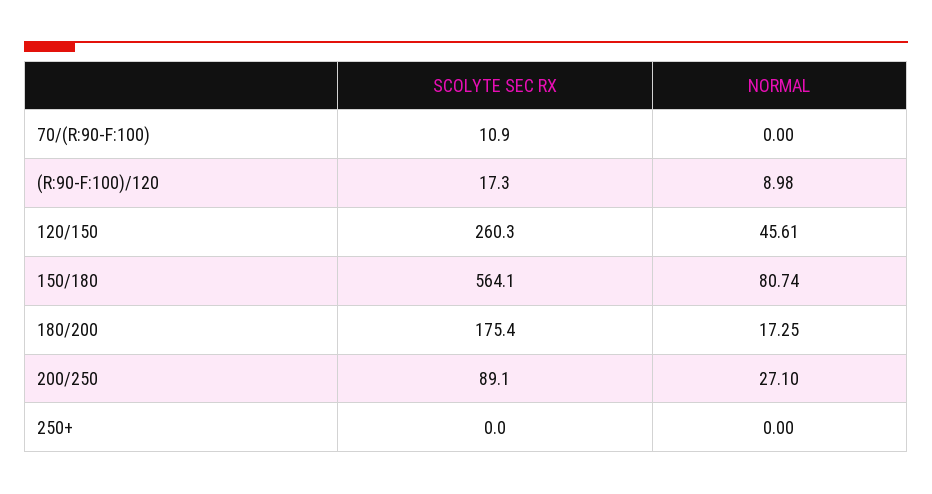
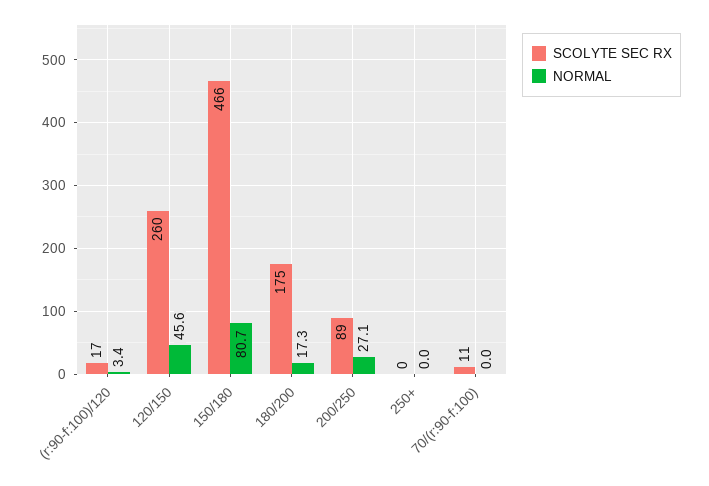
NORMAL, (R:90-F:100)/120: 8.98 -> 3.4
SCOLYTE SEC RX, 150/180: 564.1 -> 466

